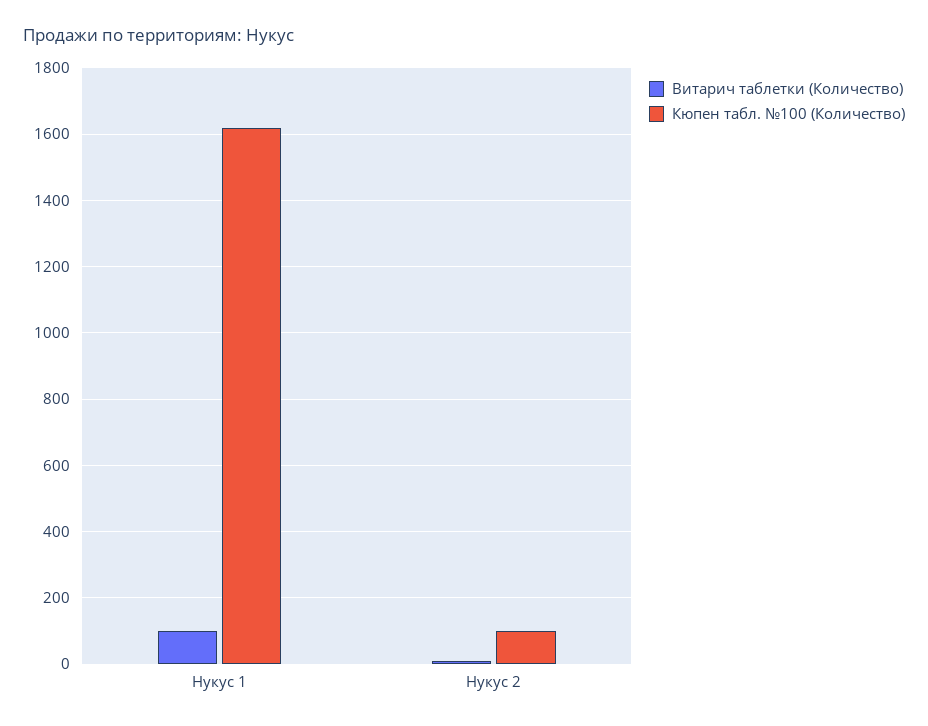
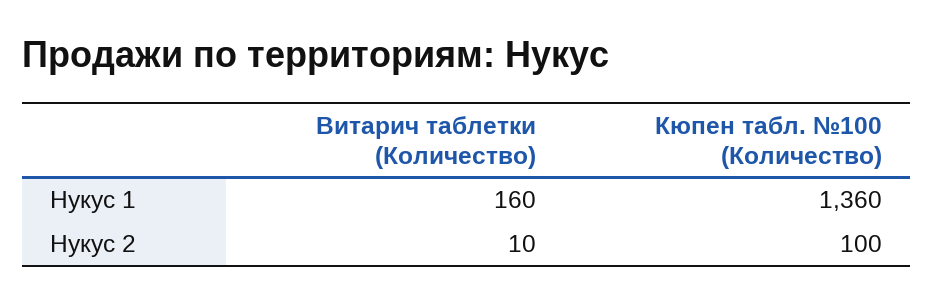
Витарич таблетки (Количество), Нукус 1: 100 -> 160
Кюпен табл. №100 (Количество), Нукус 1: 1620 -> 1360

